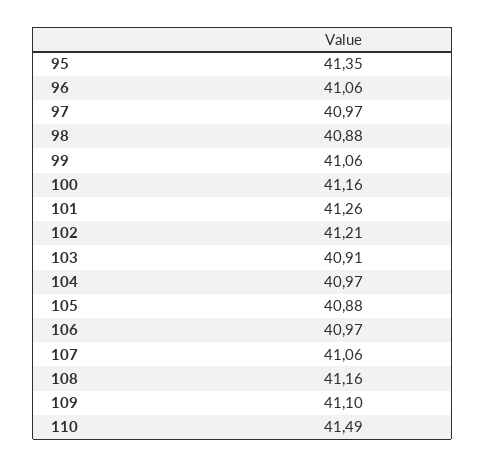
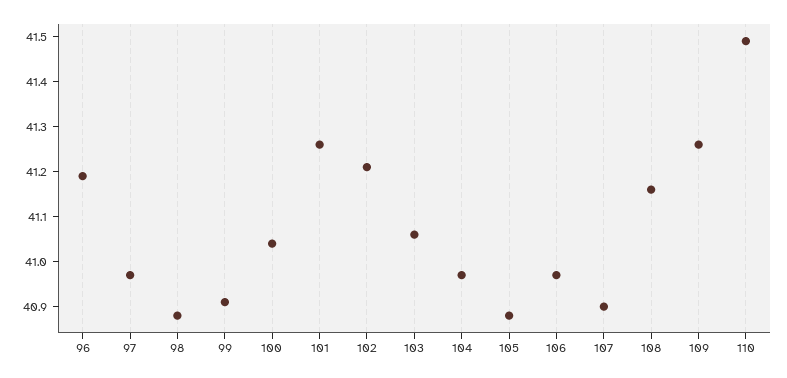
95: 41.35 -> none
96: 41.06 -> 41.2
99: 41.06 -> 40.9
100: 41.16 -> 41.05
103: 40.91 -> 41.05
107: 41.06 -> 40.9
109: 41.1 -> 41.25

